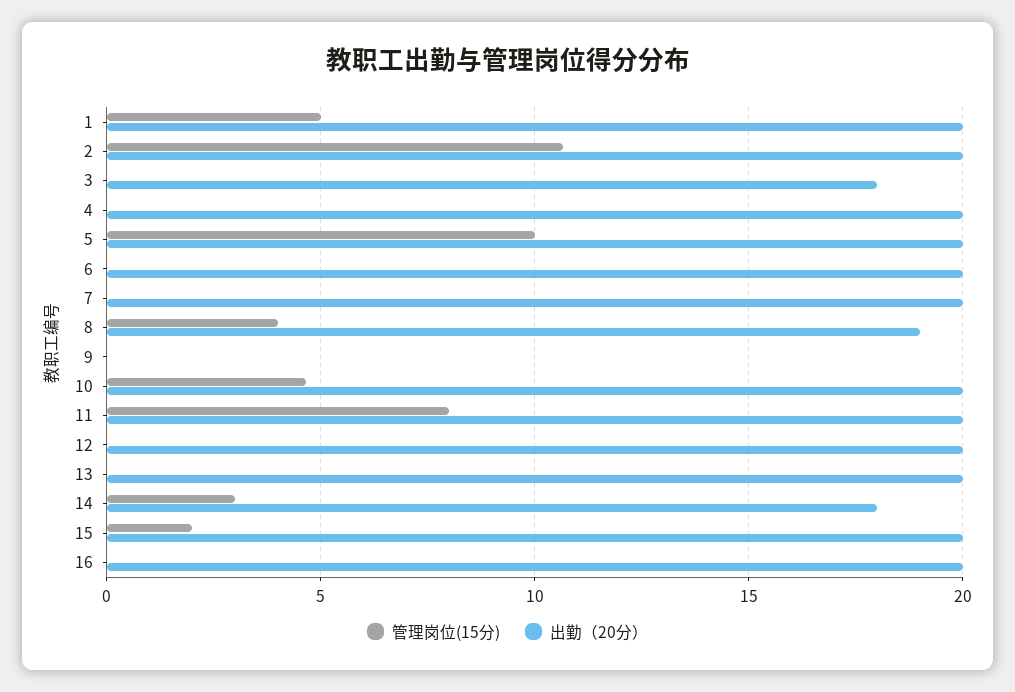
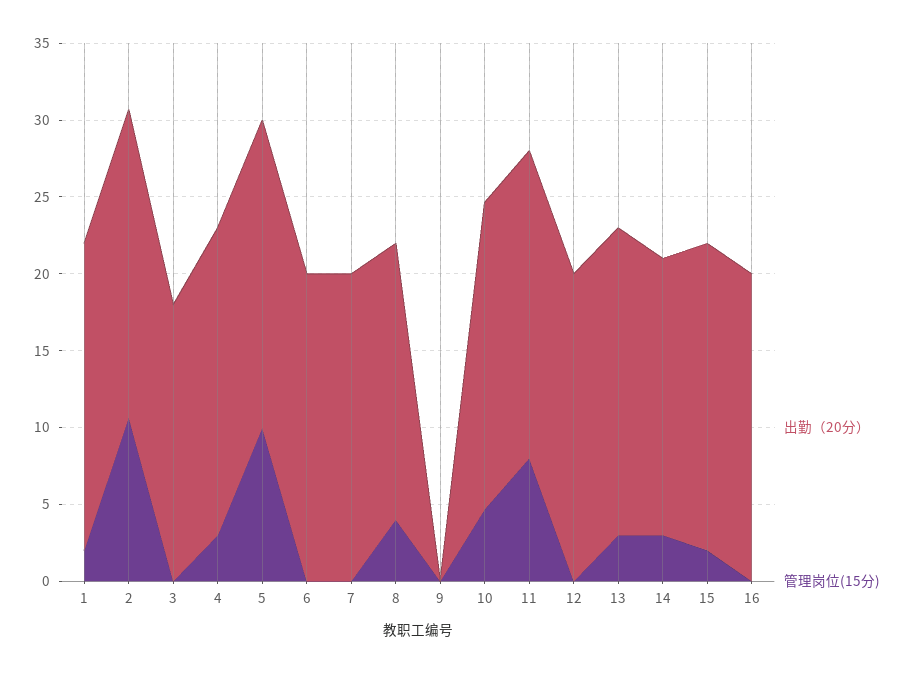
管理岗位(15分), 1: 5 -> 2
管理岗位(15分), 4: 0 -> 3
出勤（20分）, 8: 19 -> 18
管理岗位(15分), 13: 0 -> 3

